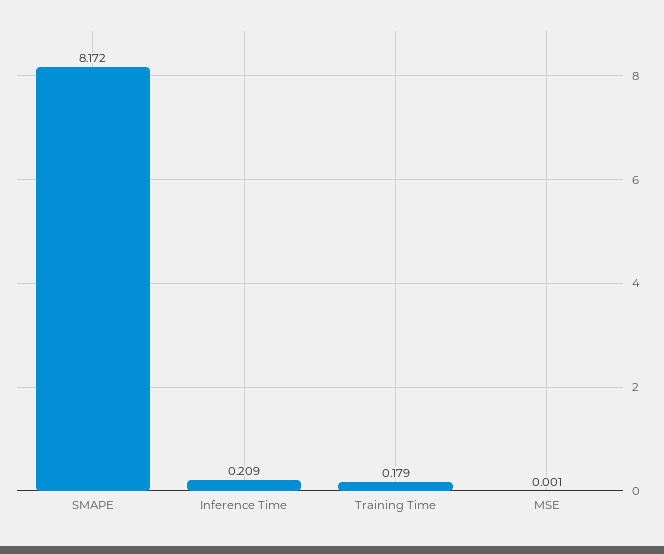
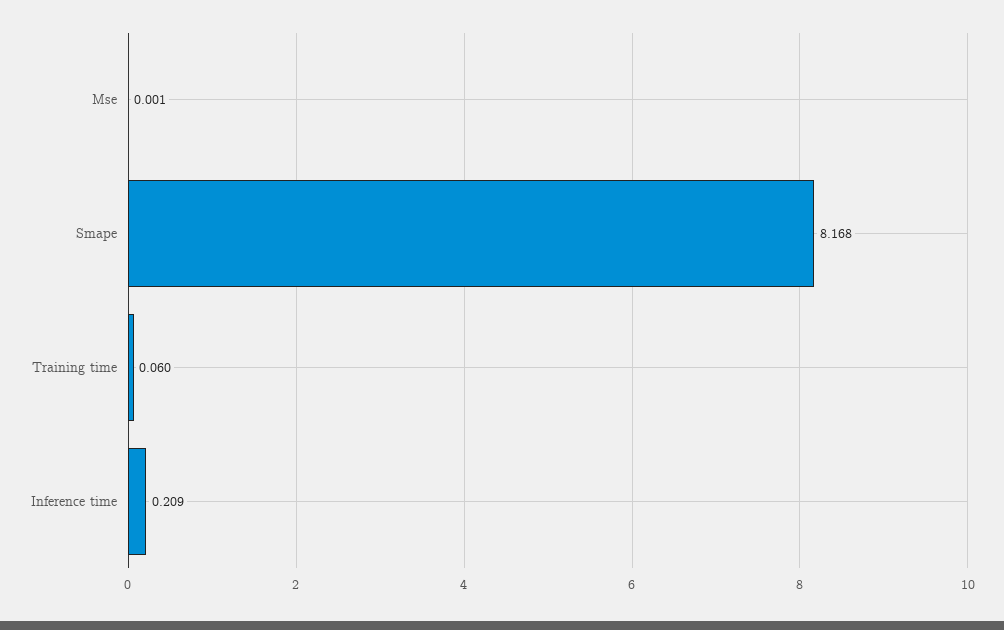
SMAPE: 8.172 -> 8.168
Training Time: 0.179 -> 0.06

